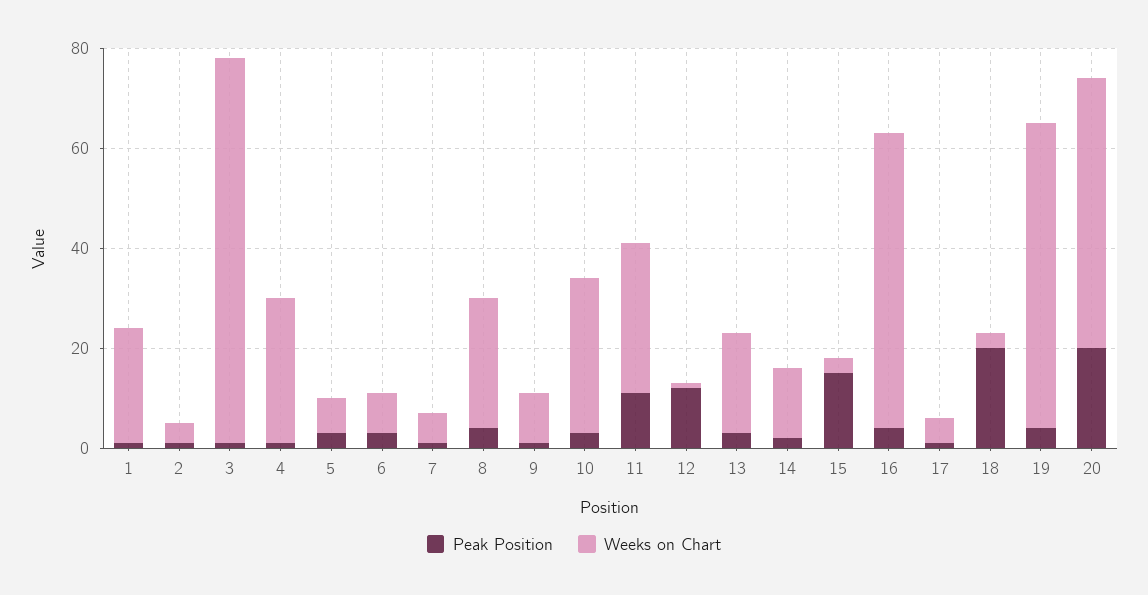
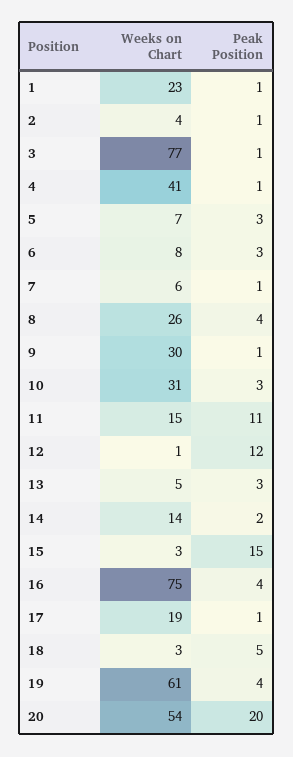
Weeks on Chart, 4: 30 -> 41
Weeks on Chart, 9: 10 -> 30
Weeks on Chart, 11: 30 -> 15
Weeks on Chart, 13: 20 -> 5
Weeks on Chart, 16: 60 -> 75
Weeks on Chart, 17: 5 -> 19
Peak Position, 18: 20 -> 5

